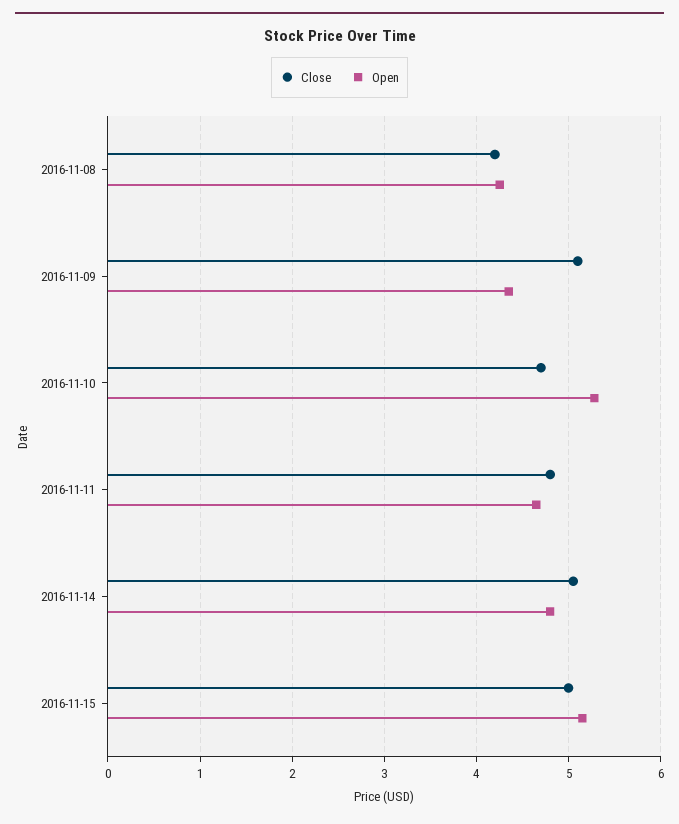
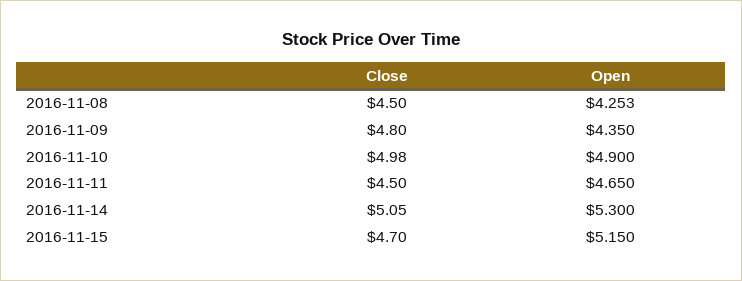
Close, 2016-11-08: 4.2 -> 4.5
Close, 2016-11-09: 5.1 -> 4.8
Close, 2016-11-10: 4.7 -> 4.98
Open, 2016-11-10: 5.3 -> 4.9
Close, 2016-11-11: 4.8 -> 4.5
Open, 2016-11-14: 4.8 -> 5.3
Close, 2016-11-15: 5 -> 4.7

